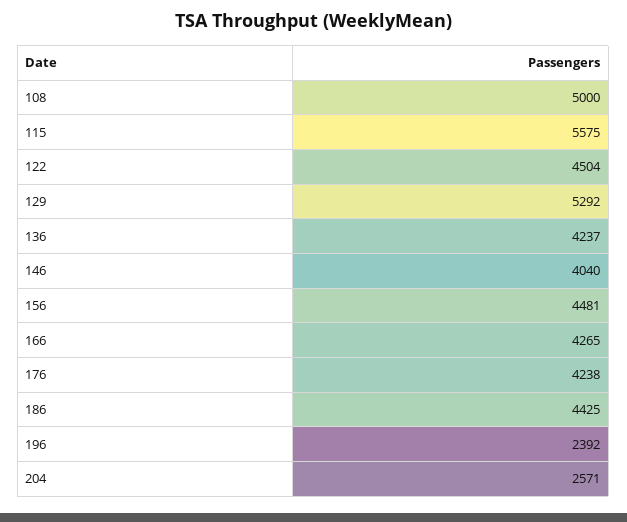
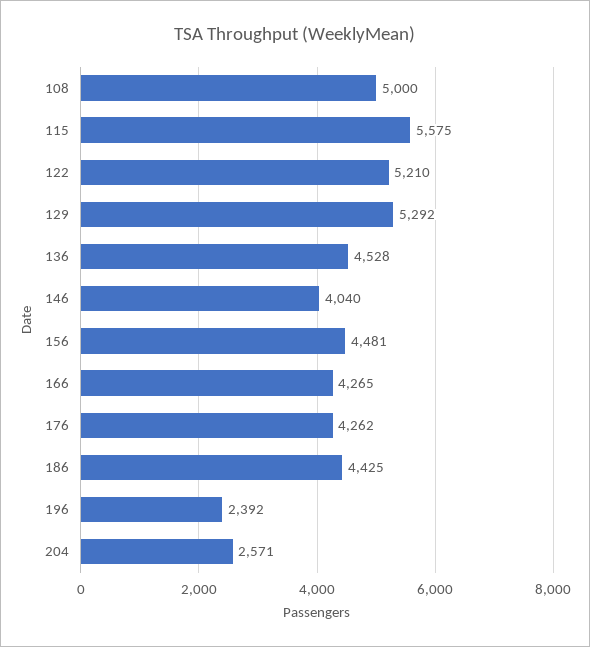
122: 4504 -> 5210
136: 4237 -> 4528
176: 4238 -> 4262

